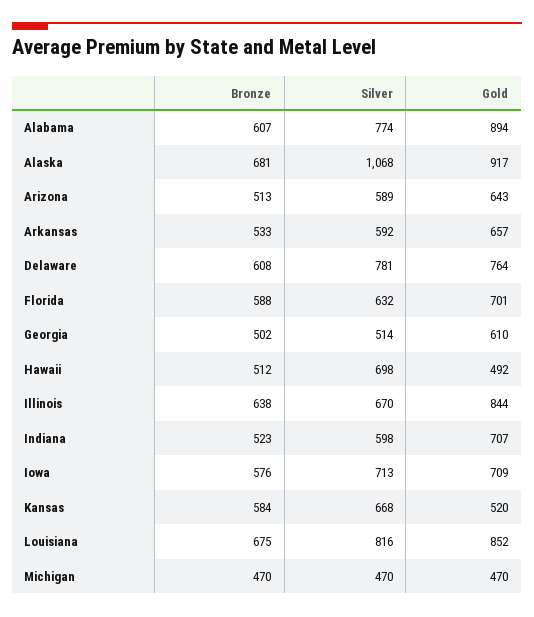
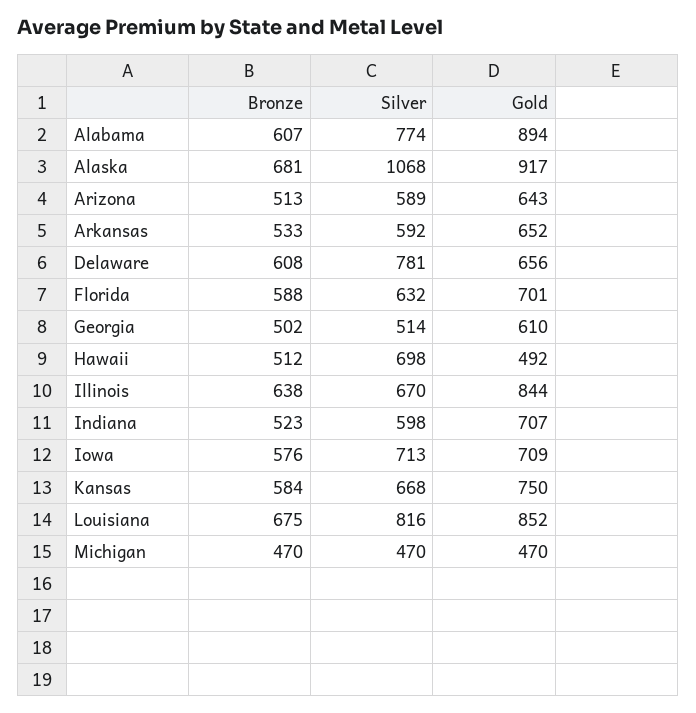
Gold, Arkansas: 657 -> 652
Gold, Delaware: 764 -> 656
Gold, Kansas: 520 -> 750

